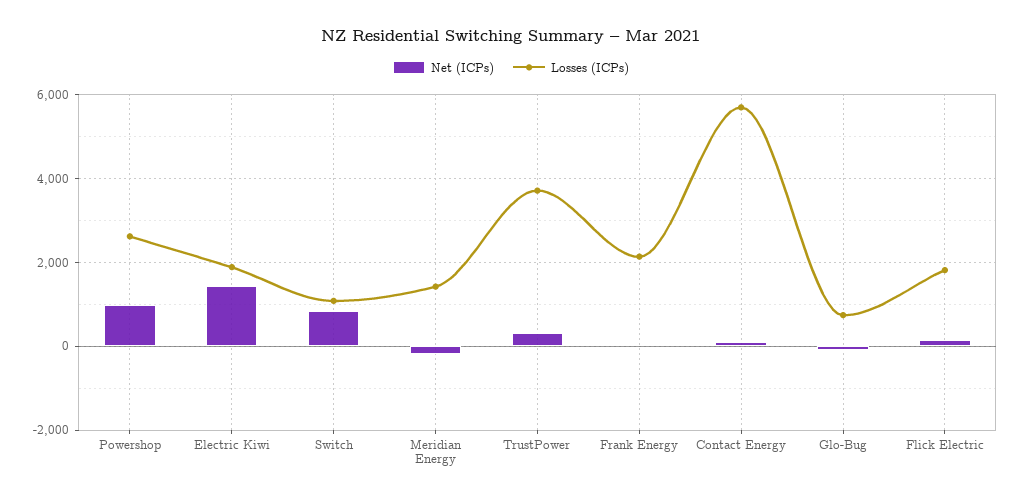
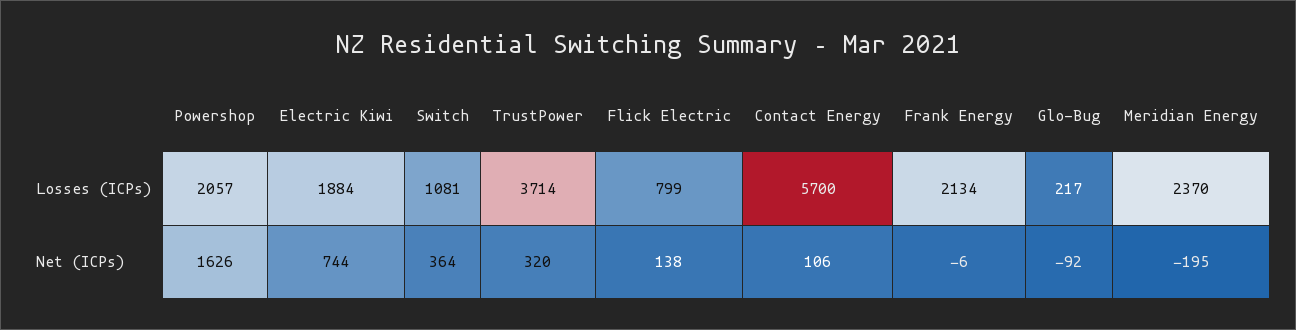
Net (ICPs), Powershop: 1000 -> 1626
Losses (ICPs), Powershop: 2600 -> 2057
Net (ICPs), Electric Kiwi: 1400 -> 744
Net (ICPs), Switch: 800 -> 364
Losses (ICPs), Meridian Energy: 1400 -> 2370
Losses (ICPs), Glo-Bug: 800 -> 217
Losses (ICPs), Flick Electric: 1800 -> 799

